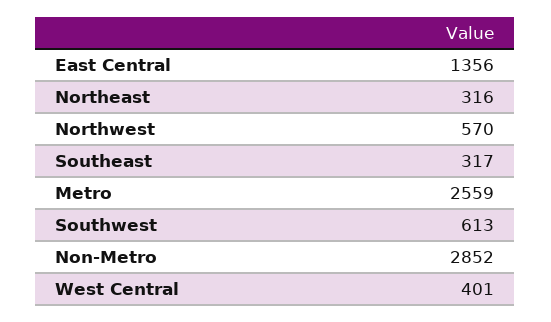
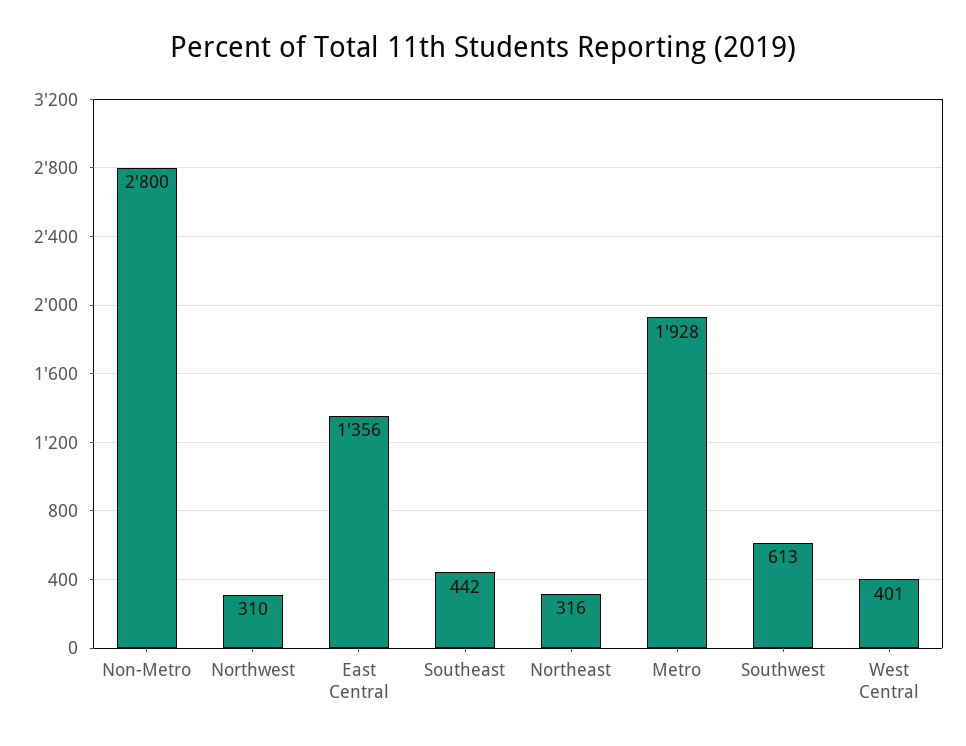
Northwest: 570 -> 310
Southeast: 317 -> 442
Metro: 2559 -> 1928
Non-Metro: 2852 -> 2800

